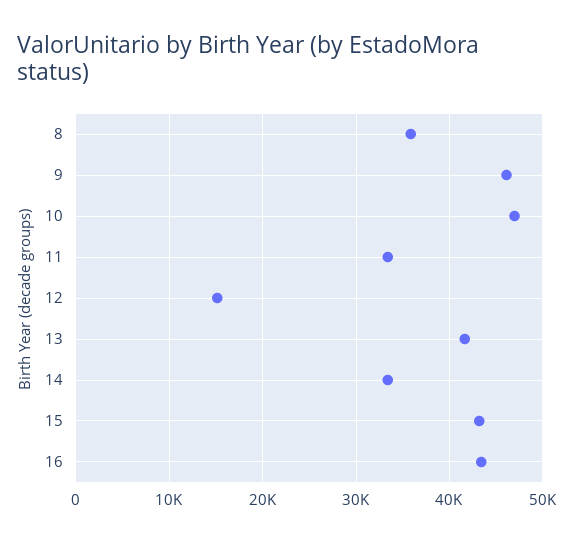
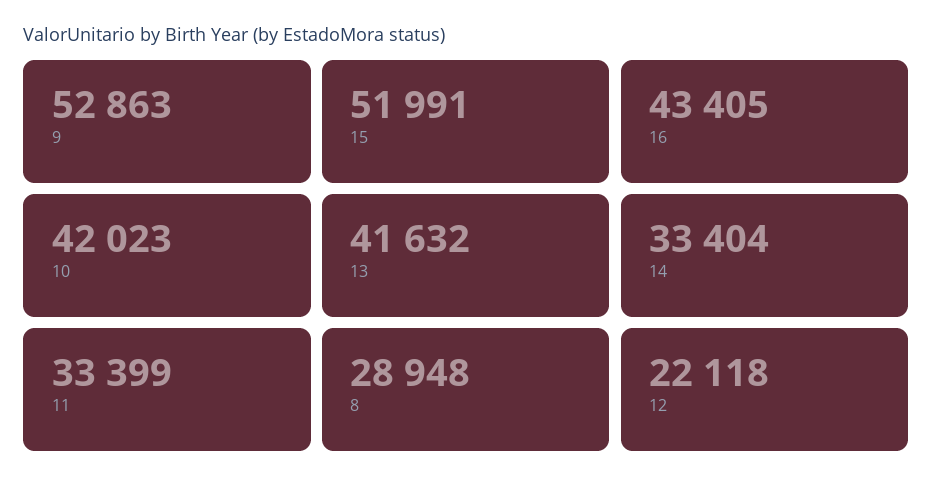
8: 36000 -> 28948
9: 46000 -> 52863
10: 47000 -> 42023
12: 15000 -> 22118
15: 43000 -> 51991

